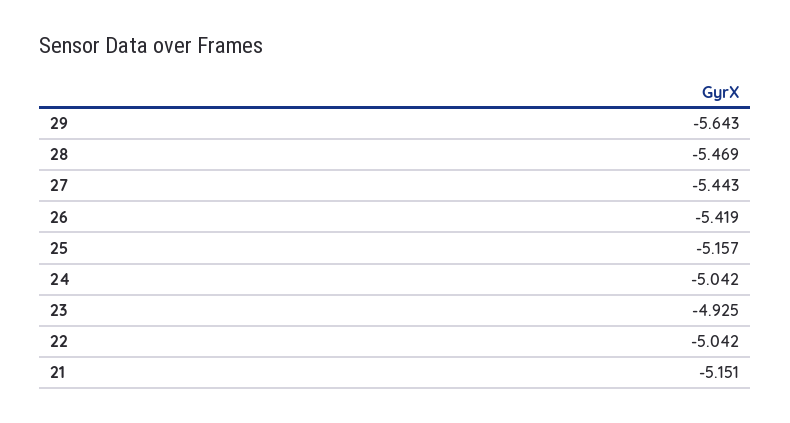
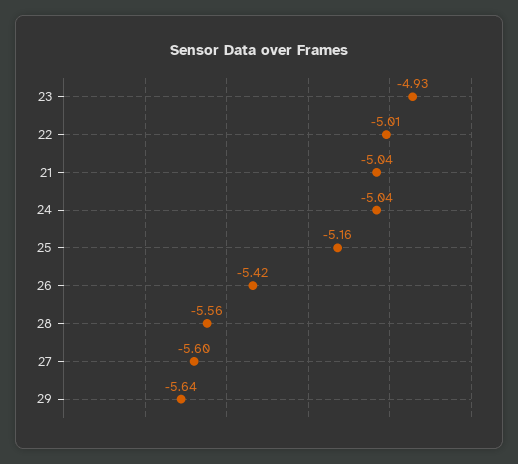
28: -5.469 -> -5.56
27: -5.443 -> -5.6
22: -5.042 -> -5.01
21: -5.151 -> -5.04

